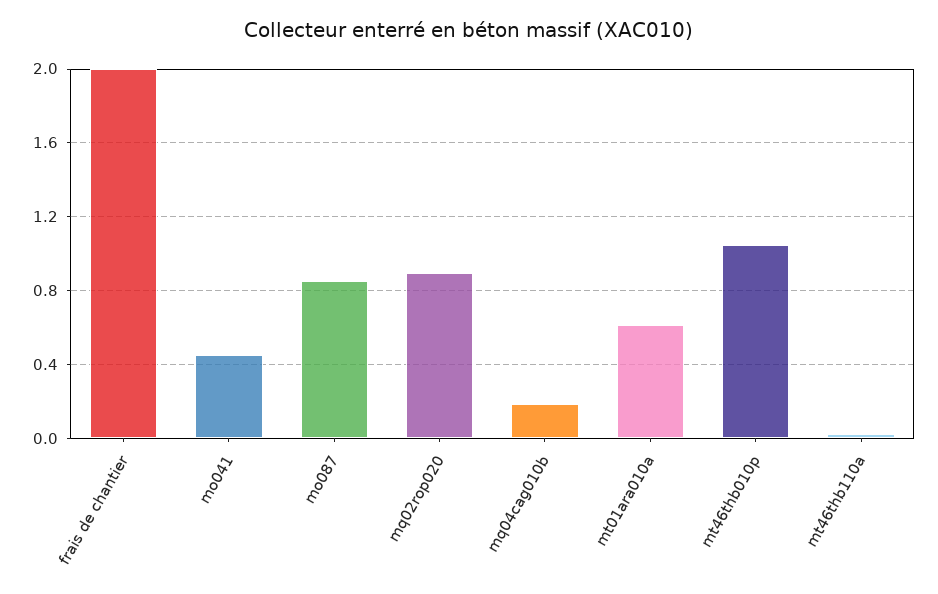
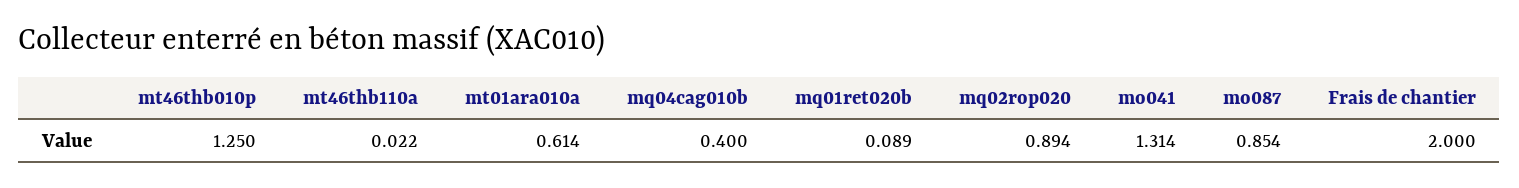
mo041: 0.45 -> 1.314
mq04cag010b: 0.2 -> 0.4
mt46thb010p: 1.05 -> 1.25
mq01ret020b: none -> 0.089

